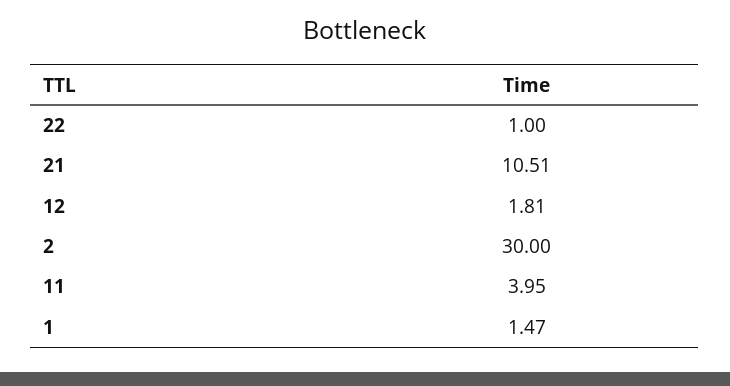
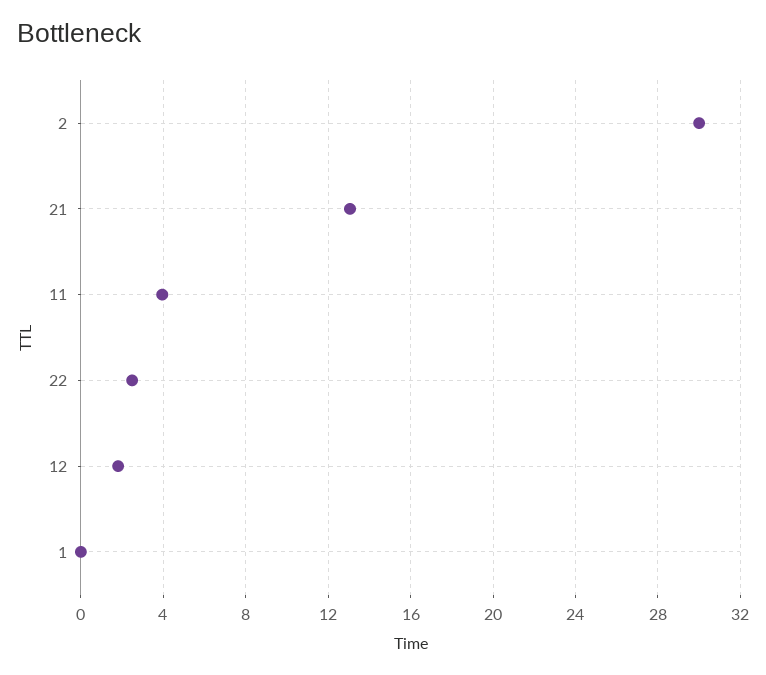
22: 1 -> 2.5
21: 10.51 -> 13
1: 1.47 -> 0

